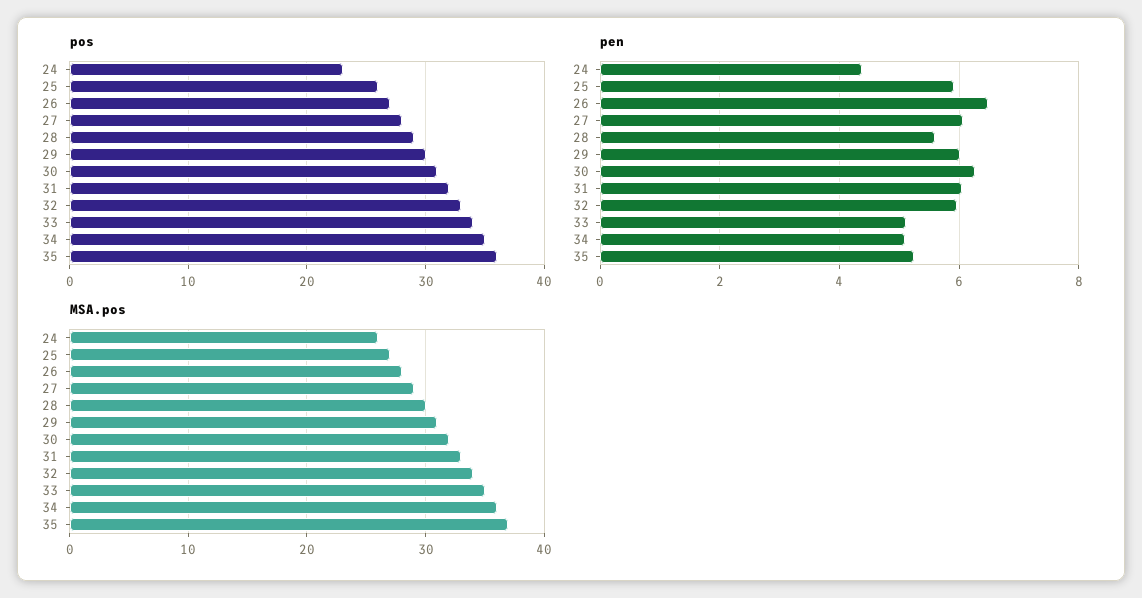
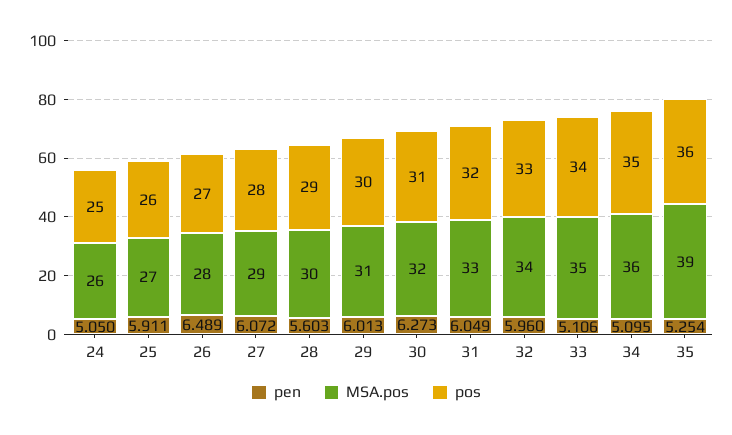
pos, 24: 23 -> 25
pen, 24: 4.4 -> 5.05
MSA.pos, 35: 37 -> 39

